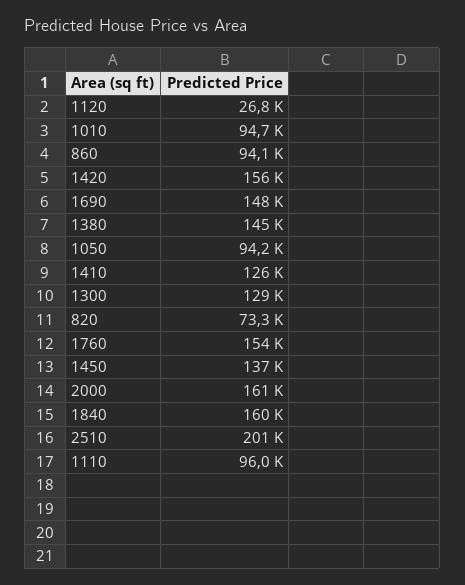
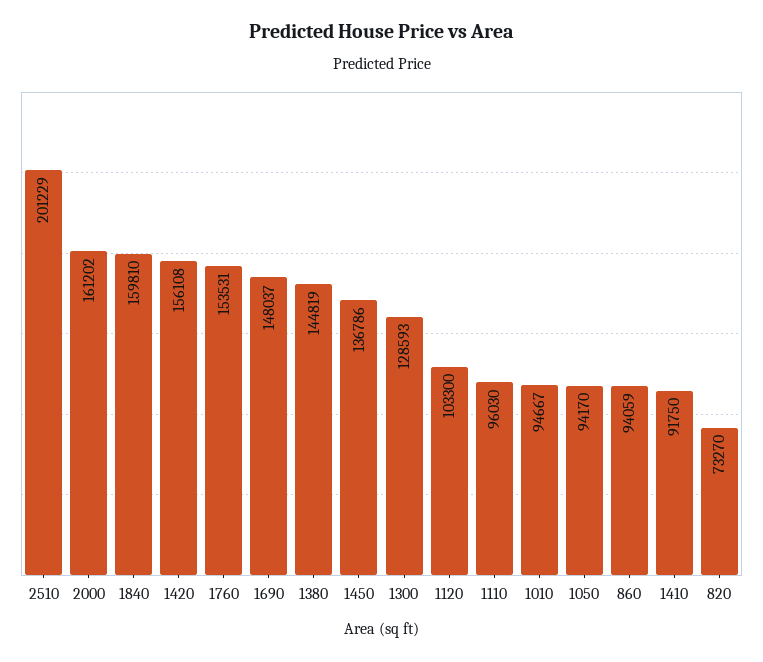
1120: 26800 -> 103300
1410: 126000 -> 91750

